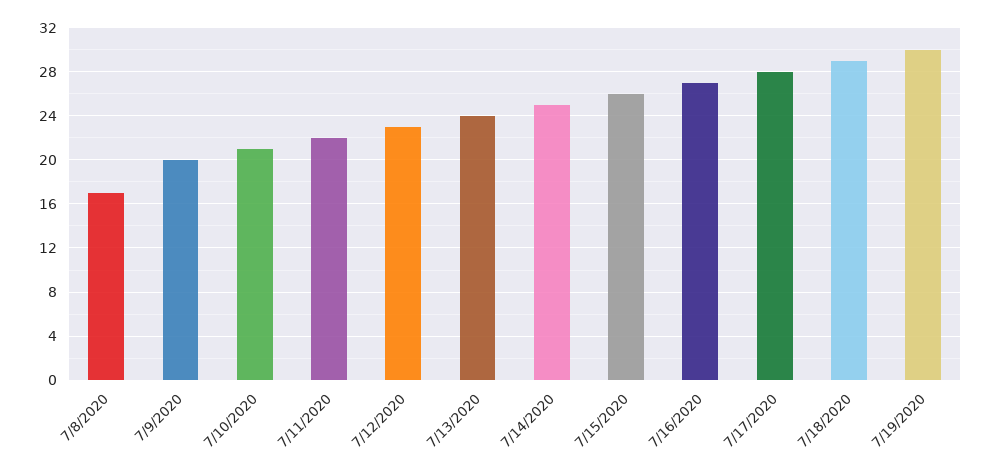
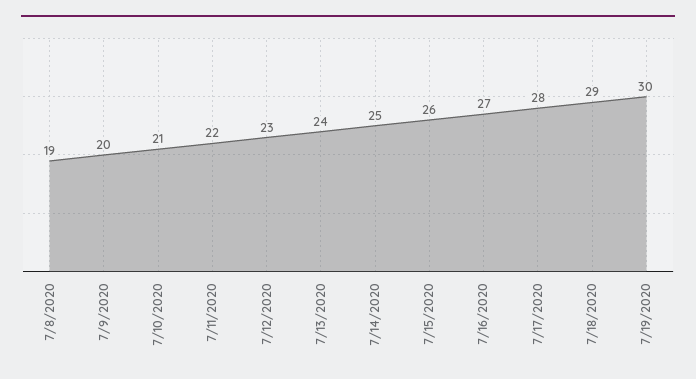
7/8/2020: 17 -> 19

